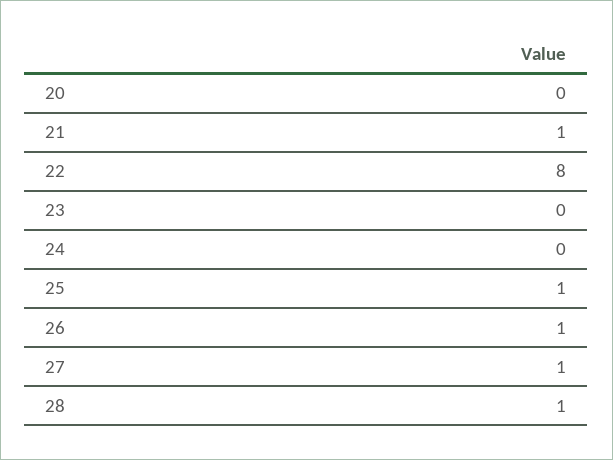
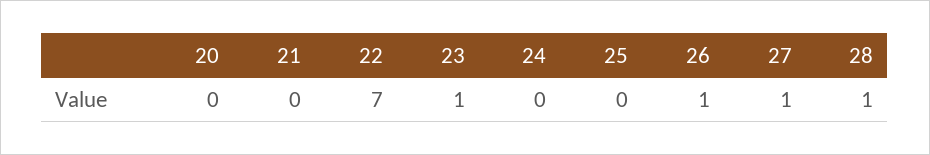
21: 1 -> 0
22: 8 -> 7
23: 0 -> 1
25: 1 -> 0

